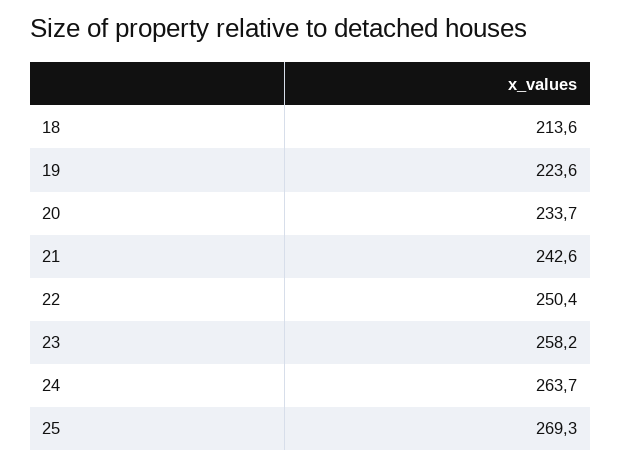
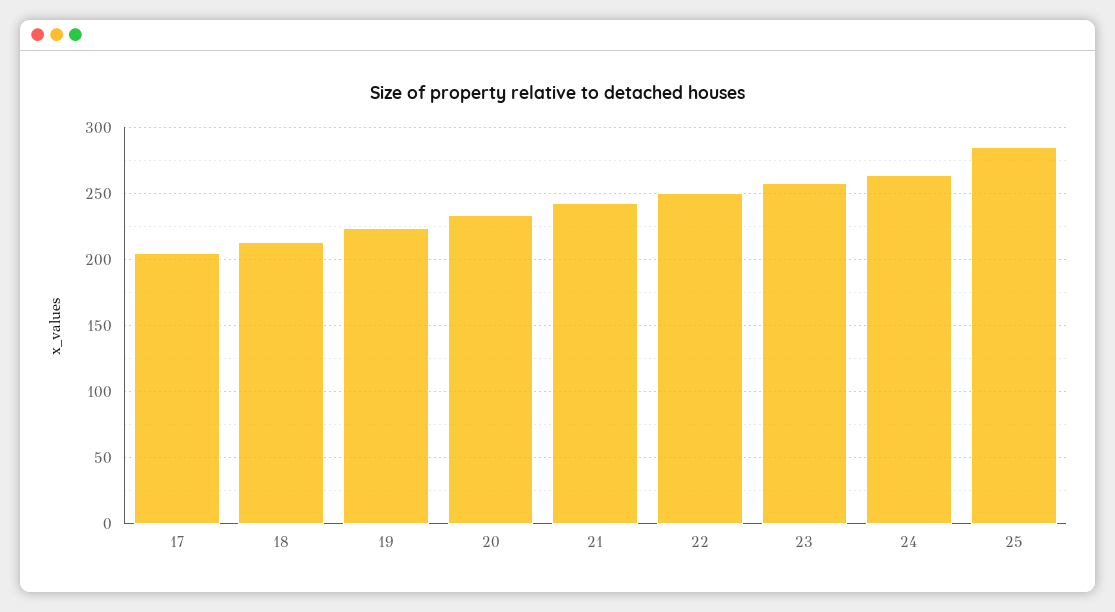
25: 269.3 -> 285
17: none -> 205

